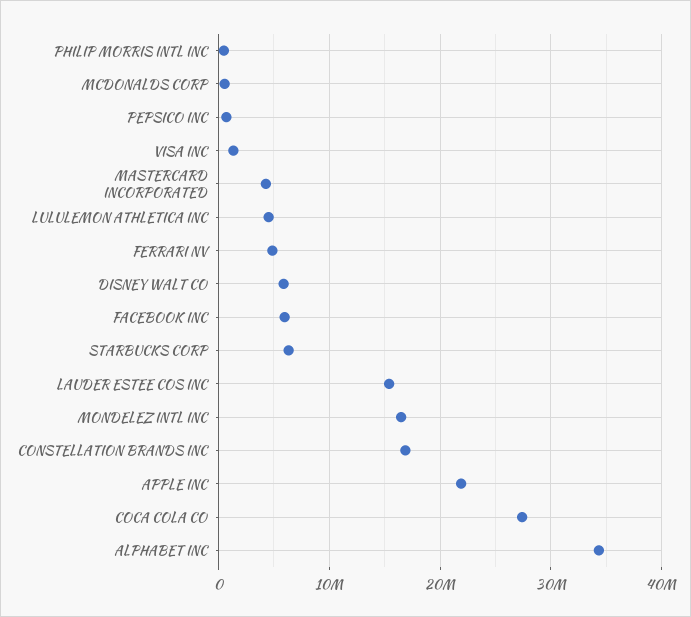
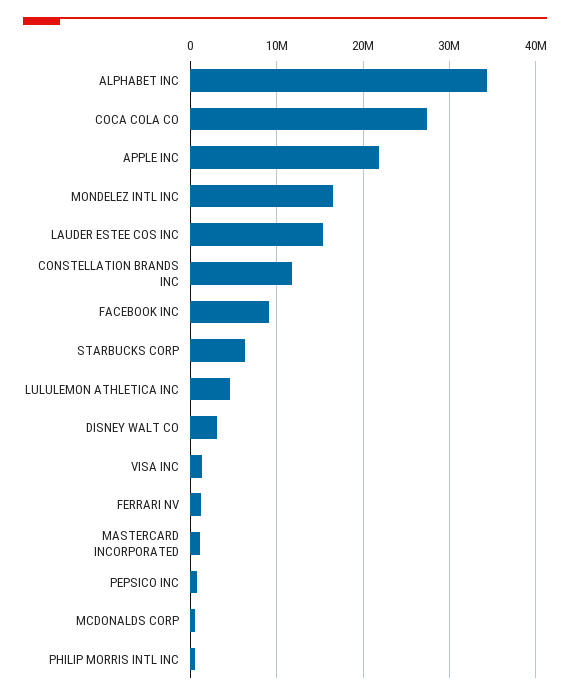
MASTERCARD INCORPORATED: 4000000 -> 1000000
FERRARI NV: 5000000 -> 1000000
DISNEY WALT CO: 6000000 -> 3000000
FACEBOOK INC: 6000000 -> 9000000
CONSTELLATION BRANDS INC: 17000000 -> 12000000

